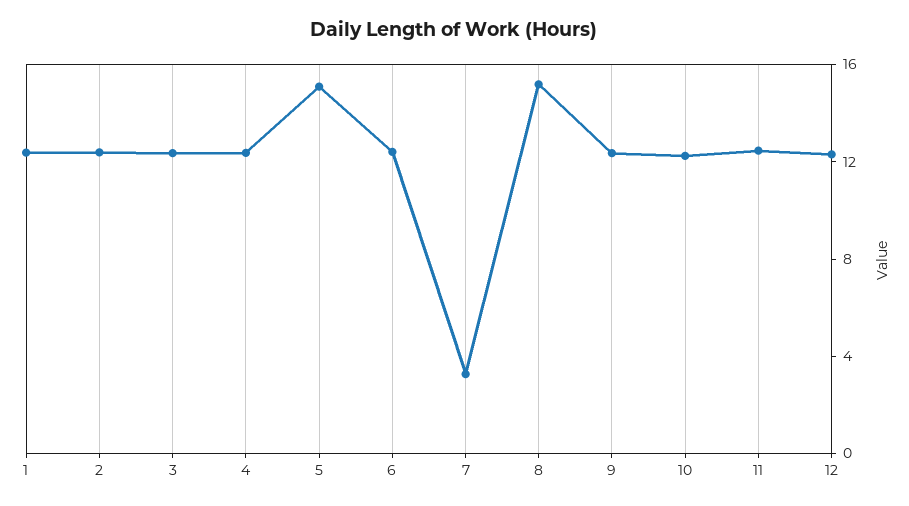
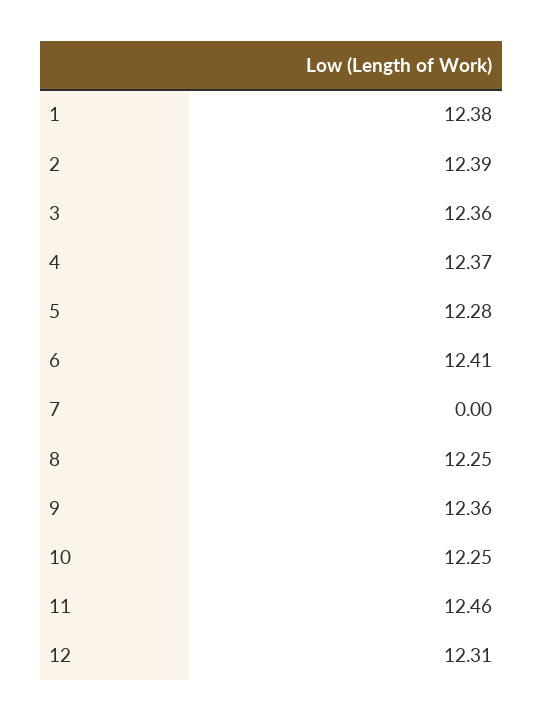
5: 15 -> 12.28
7: 3 -> 0
8: 15 -> 12.25

